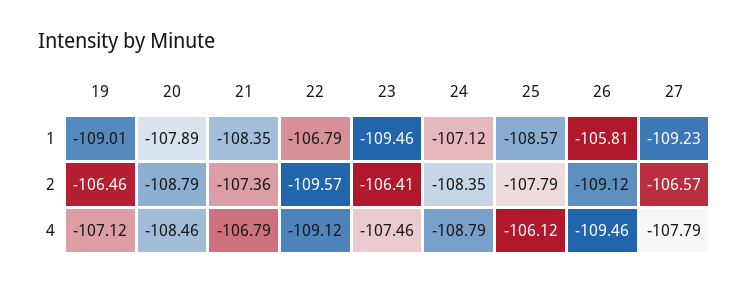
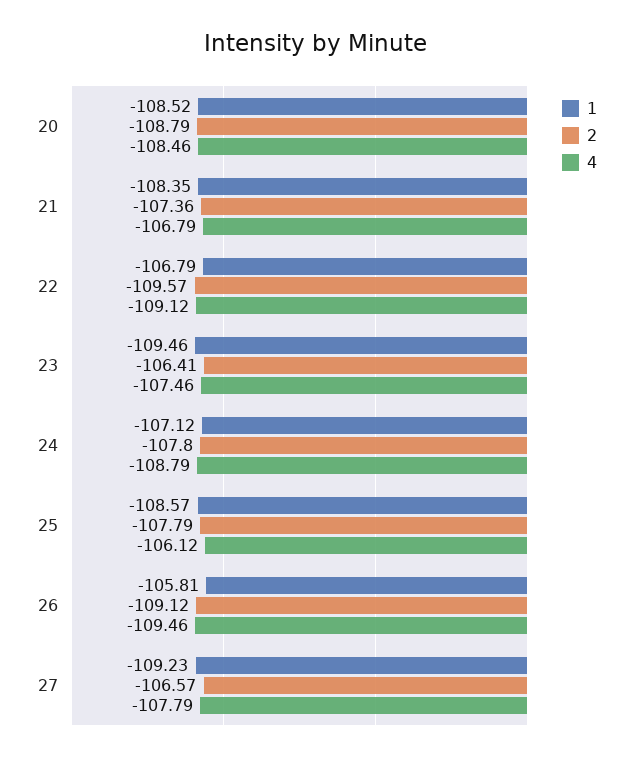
1, 19: -109.01 -> none
1, 20: -107.89 -> -108.52
2, 19: -106.46 -> none
2, 24: -108.35 -> -107.8
4, 19: -107.12 -> none

